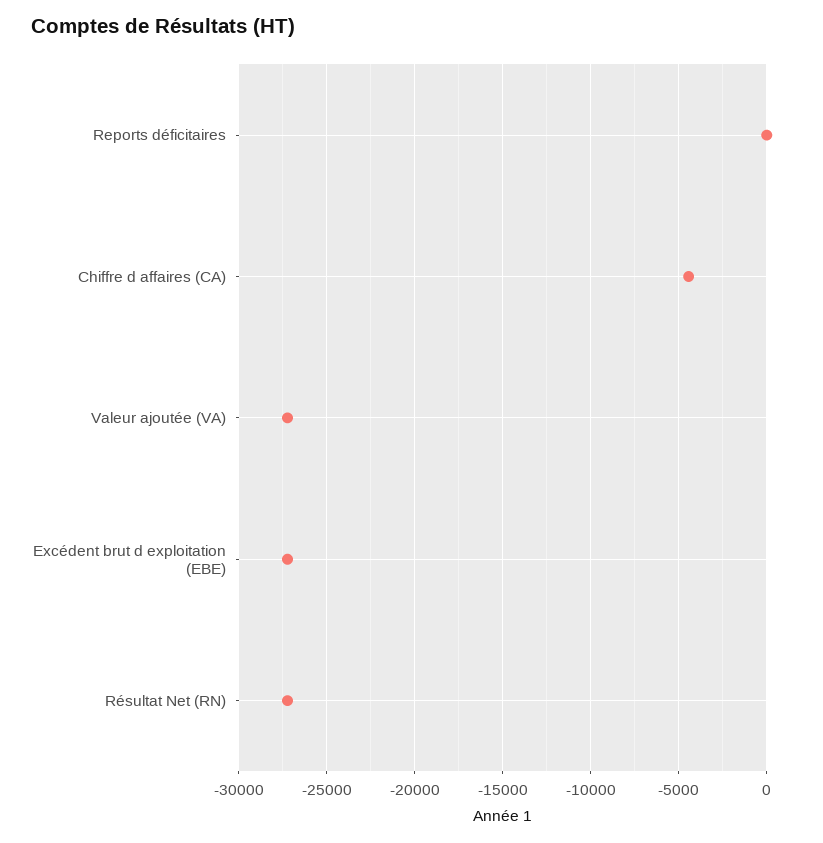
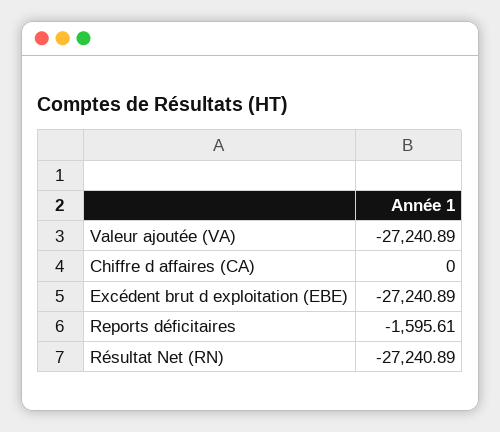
Reports déficitaires: 0 -> -1595.61
Chiffre d affaires (CA): -4500 -> 0

